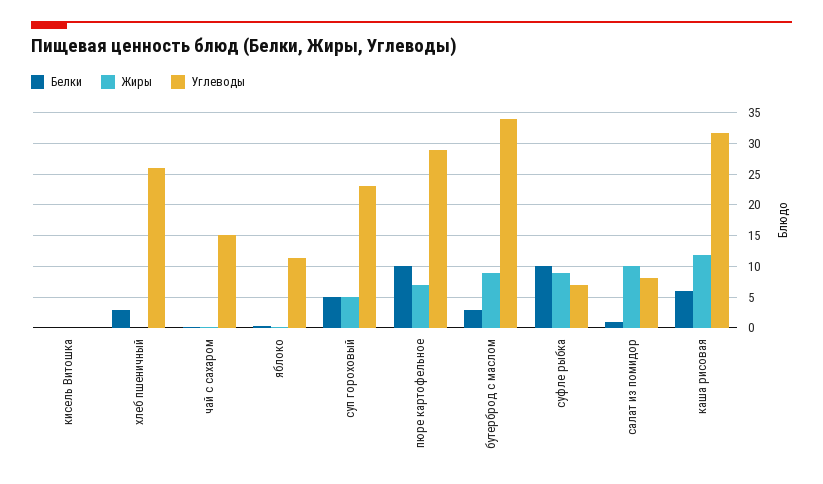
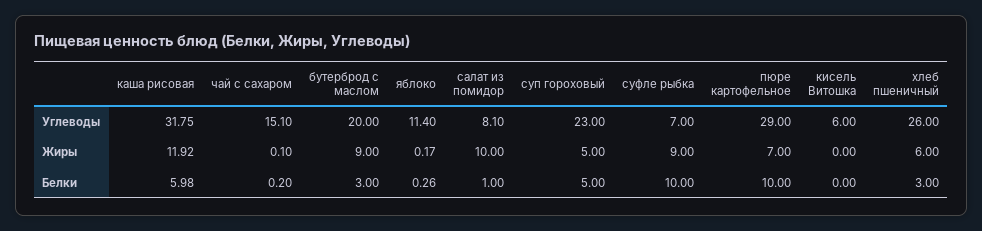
Углеводы, кисель Витошка: 0 -> 6
Жиры, хлеб пшеничный: 0 -> 6
Углеводы, бутерброд с маслом: 34 -> 20

